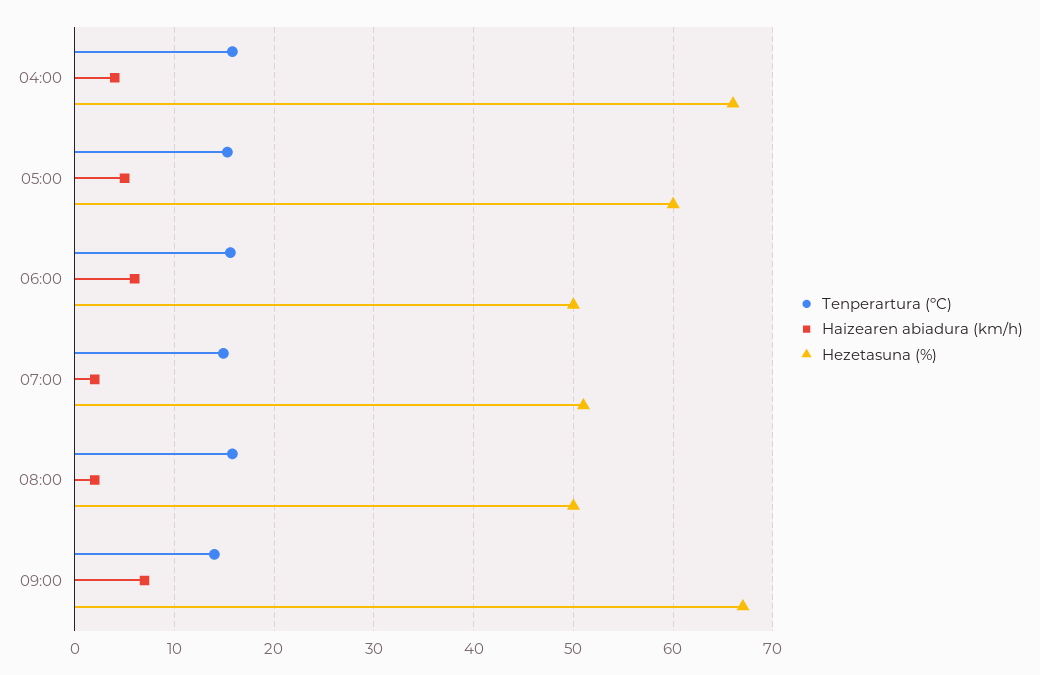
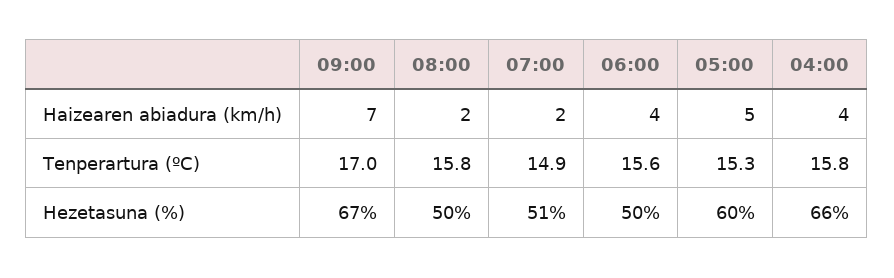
Haizearen abiadura (km/h), 06:00: 6 -> 4
Tenperartura (ºC), 09:00: 14 -> 17

